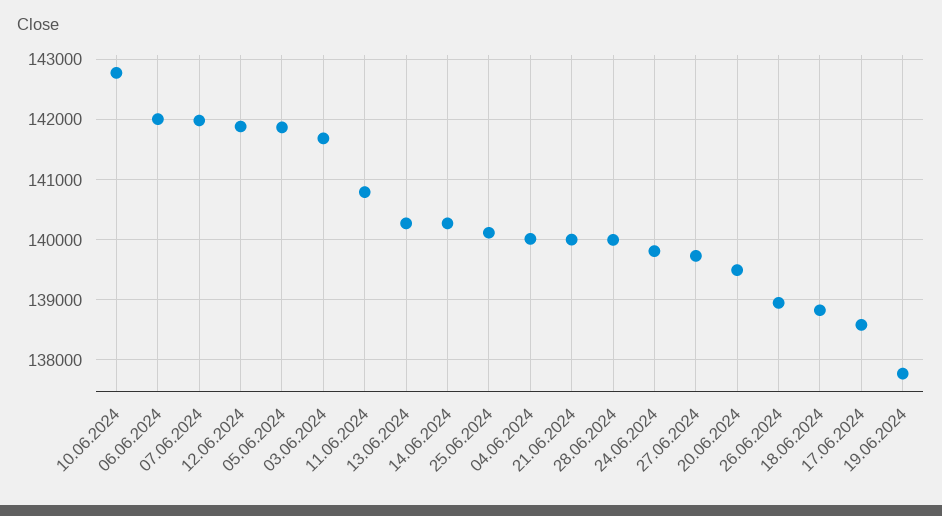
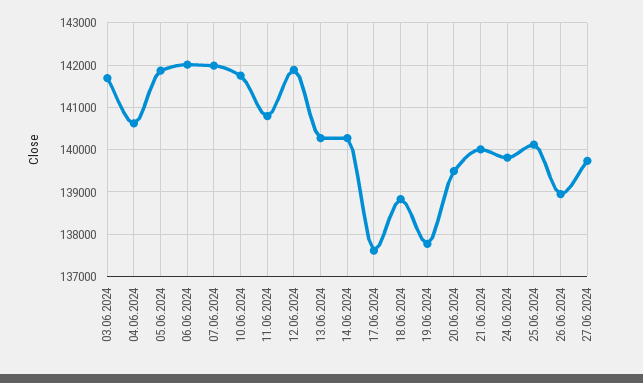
10.06.2024: 142800 -> 141800
04.06.2024: 140000 -> 140600
28.06.2024: 140000 -> none
17.06.2024: 138600 -> 137600

